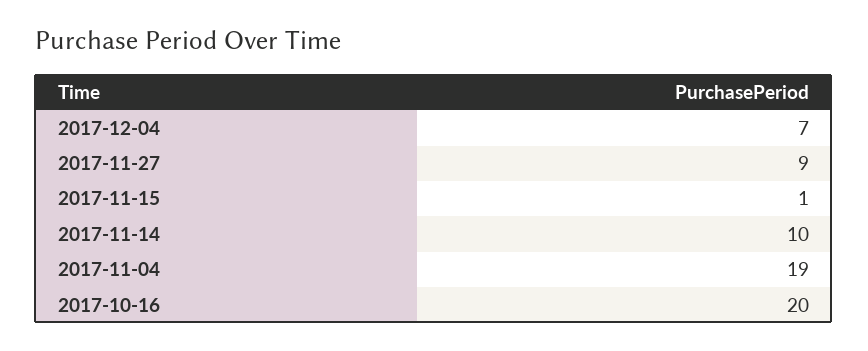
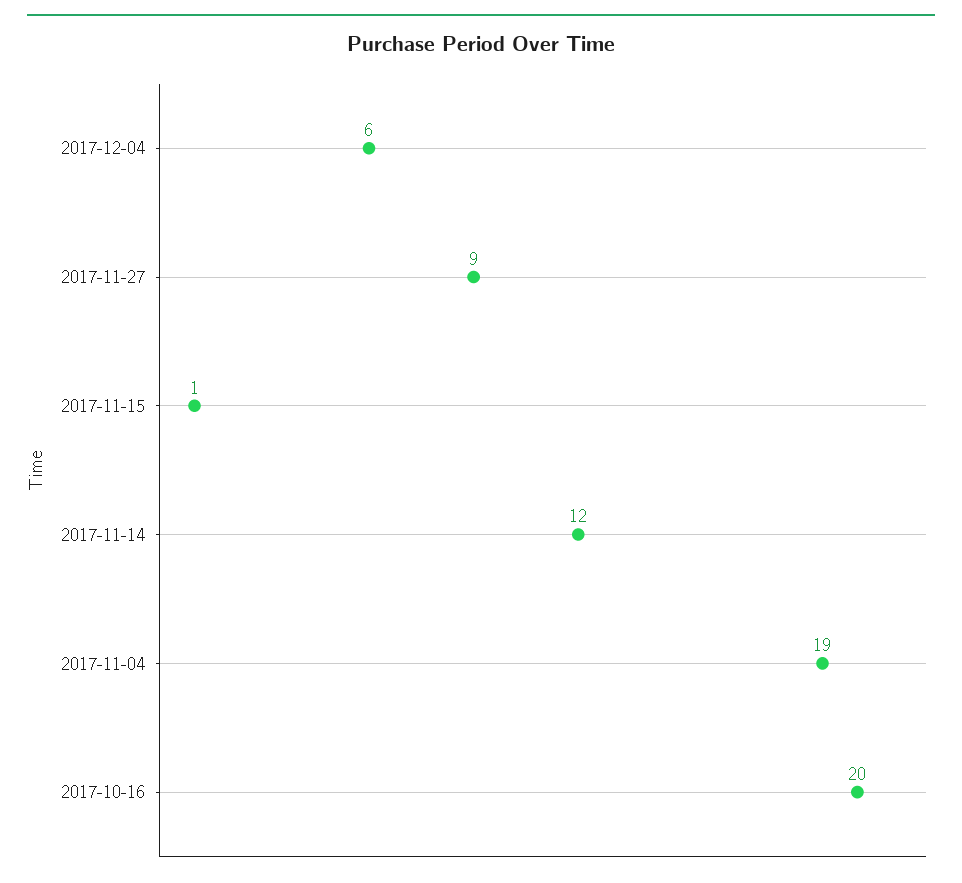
2017-12-04: 7 -> 6
2017-11-14: 10 -> 12

